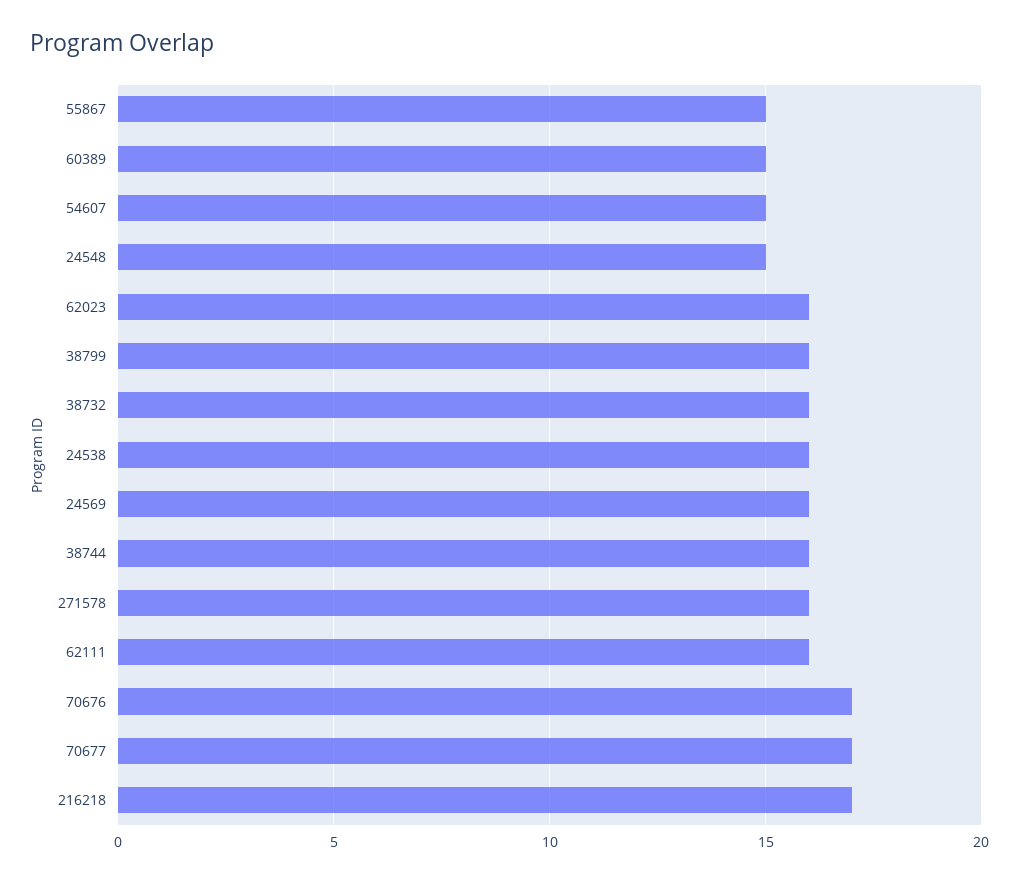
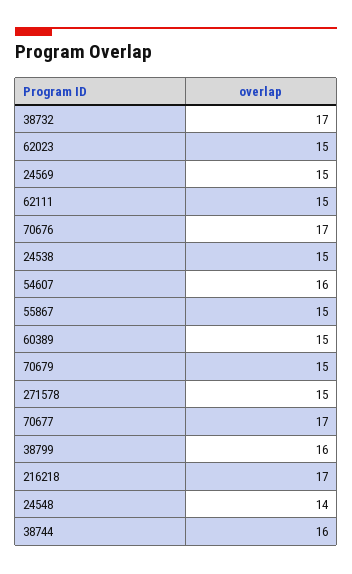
54607: 15 -> 16
24548: 15 -> 14
62023: 16 -> 15
38732: 16 -> 17
24538: 16 -> 15
24569: 16 -> 15
271578: 16 -> 15
62111: 16 -> 15
70679: none -> 15

